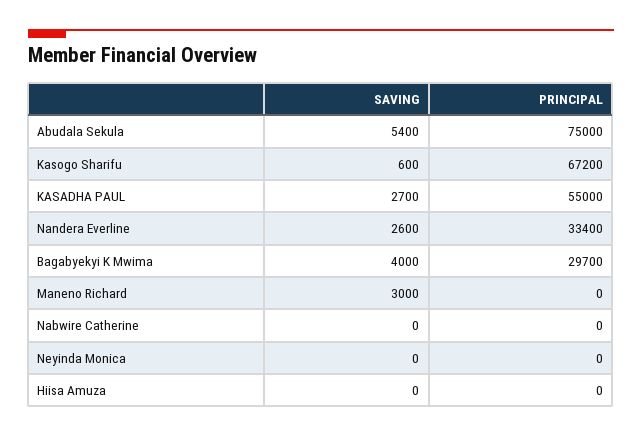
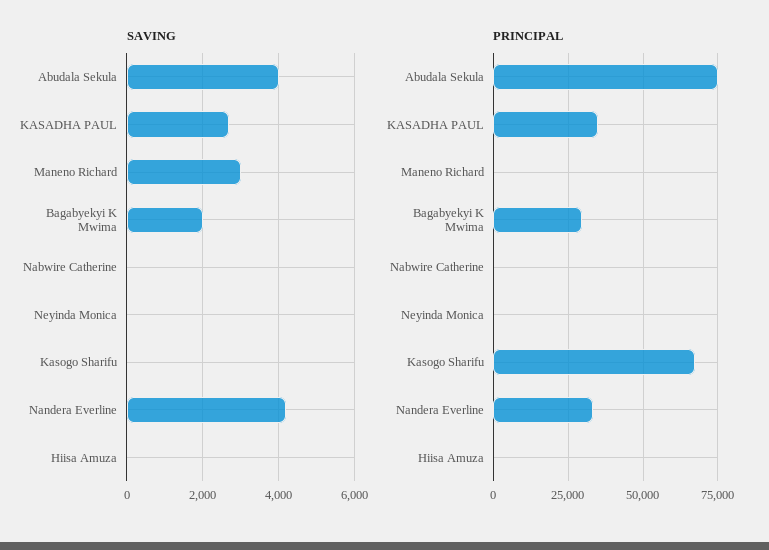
SAVING, Abudala Sekula: 5400 -> 4000
SAVING, Kasogo Sharifu: 600 -> 0
PRINCIPAL, KASADHA PAUL: 55000 -> 35000
SAVING, Nandera Everline: 2600 -> 4200
SAVING, Bagabyekyi K Mwima: 4000 -> 2000

